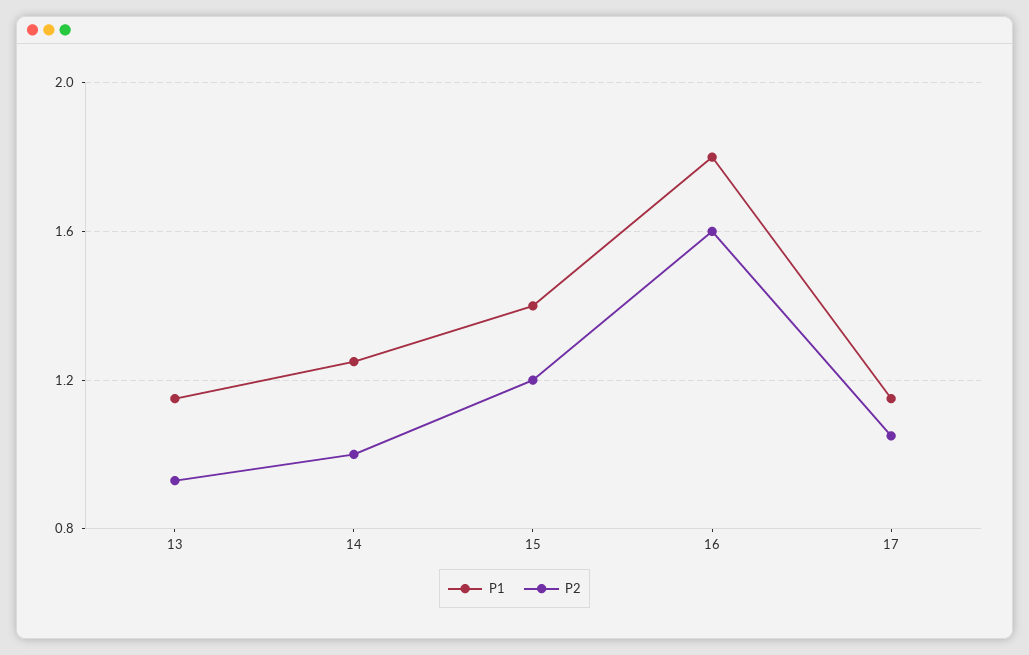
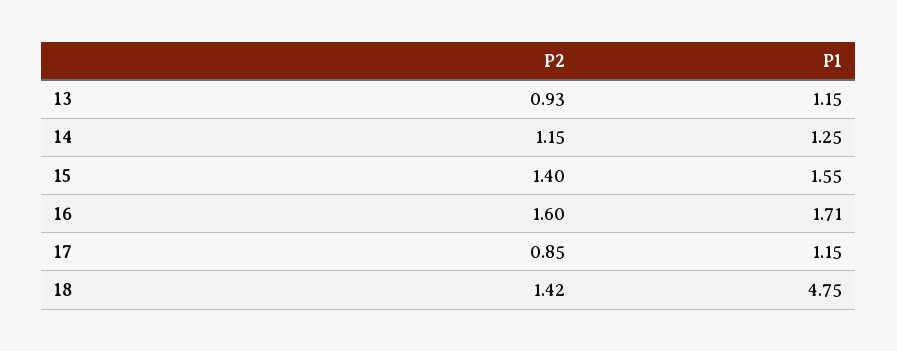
P2, 14: 1 -> 1.15
P1, 15: 1.4 -> 1.55
P2, 15: 1.2 -> 1.4
P1, 16: 1.8 -> 1.71
P2, 17: 1.05 -> 0.85
P2, 18: none -> 1.42
P1, 18: none -> 4.75

